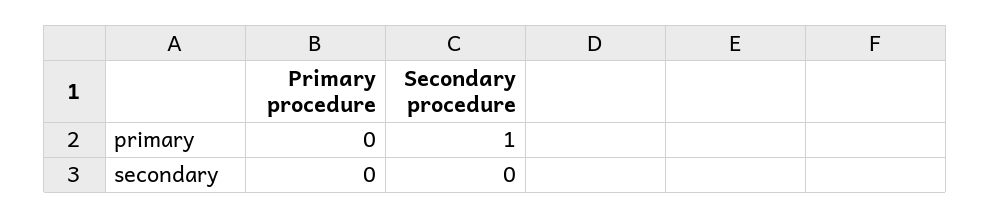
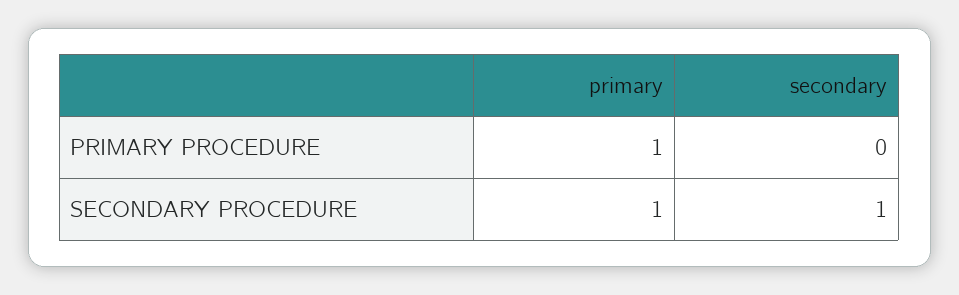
Primary procedure, primary: 0 -> 1
Secondary procedure, secondary: 0 -> 1

